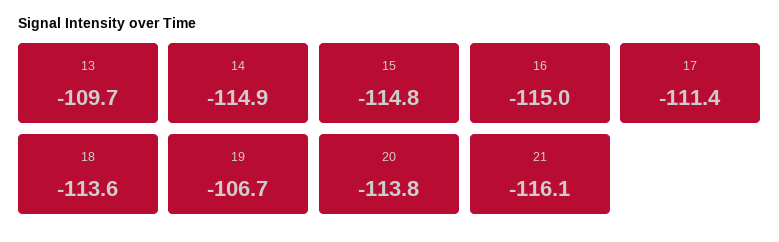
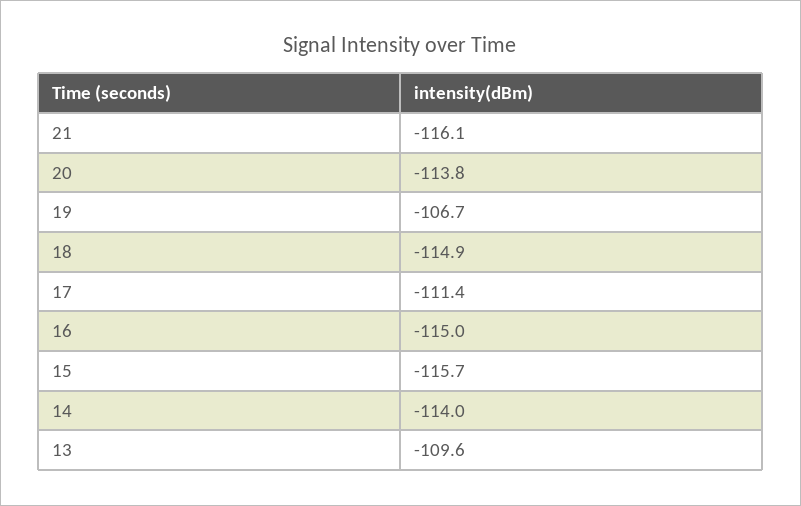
13: -109.7 -> -109.6
14: -114.9 -> -114
15: -114.8 -> -115.7
18: -113.6 -> -114.9

